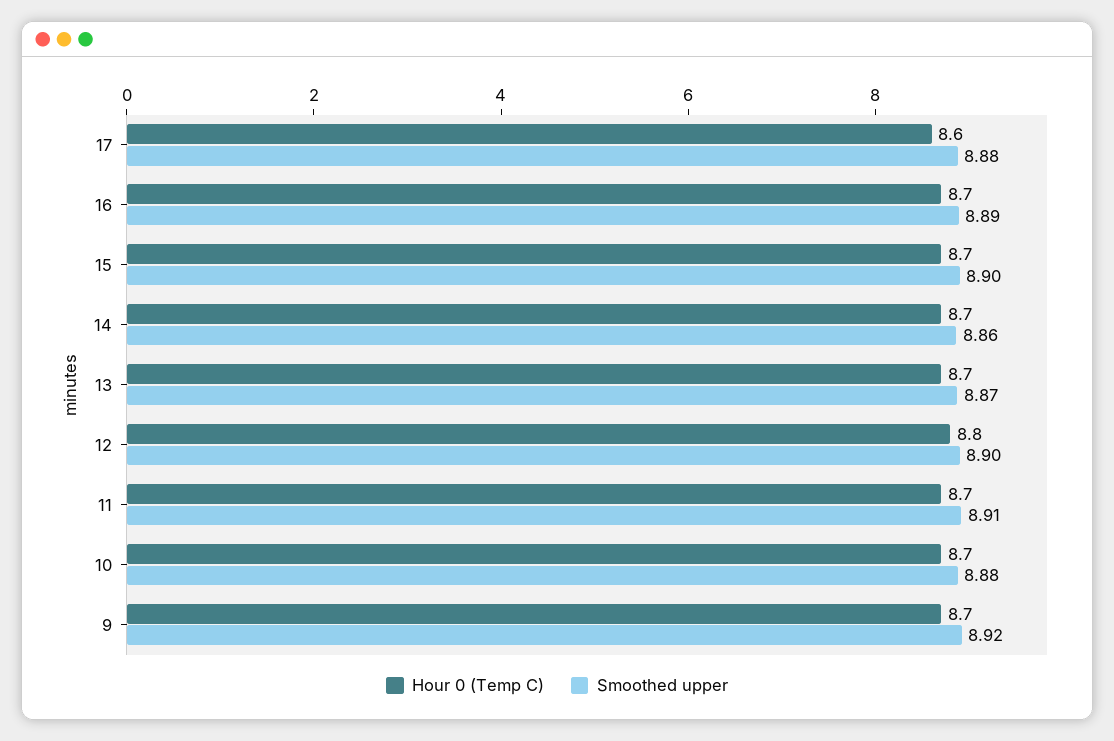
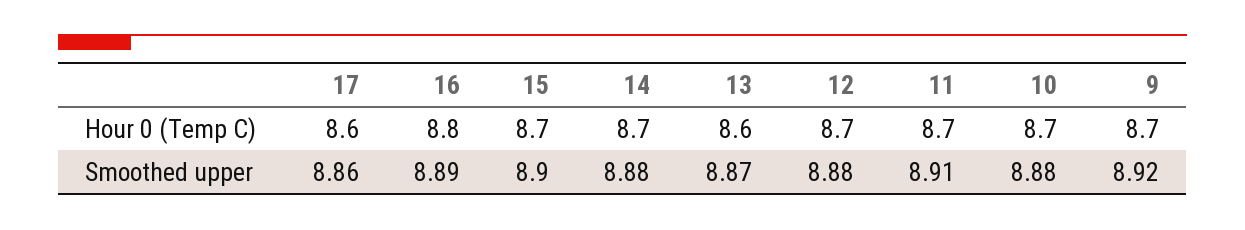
Smoothed upper, 17: 8.88 -> 8.86
Hour 0 (Temp C), 16: 8.7 -> 8.8
Smoothed upper, 14: 8.86 -> 8.88
Hour 0 (Temp C), 13: 8.7 -> 8.6
Hour 0 (Temp C), 12: 8.8 -> 8.7
Smoothed upper, 12: 8.9 -> 8.88

